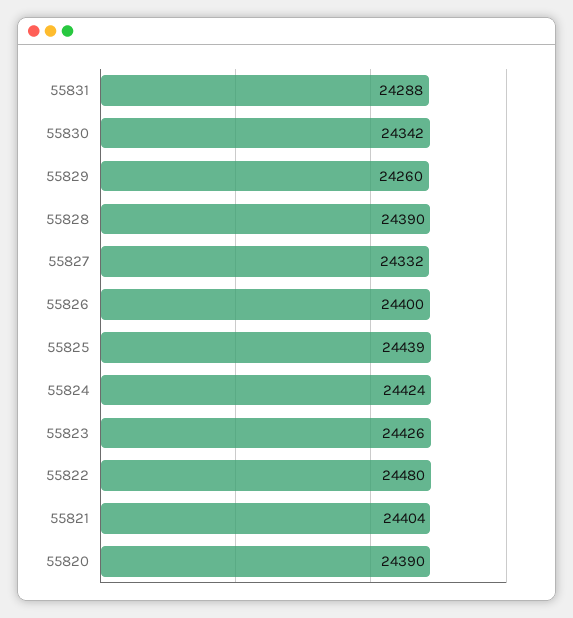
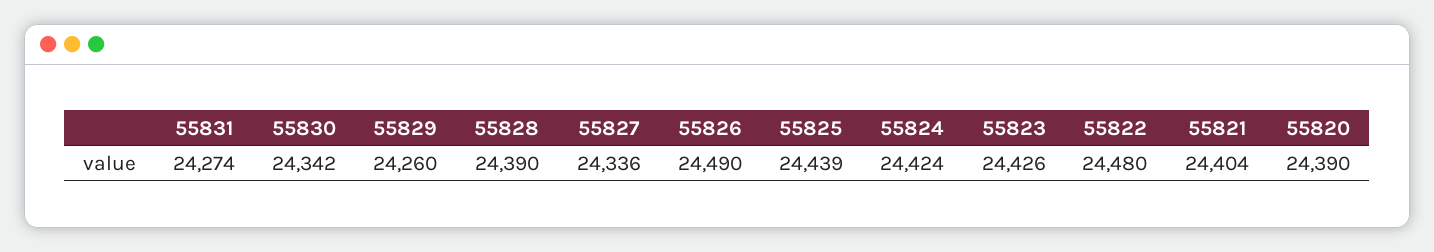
55831: 24288 -> 24274
55827: 24332 -> 24336
55826: 24400 -> 24490

